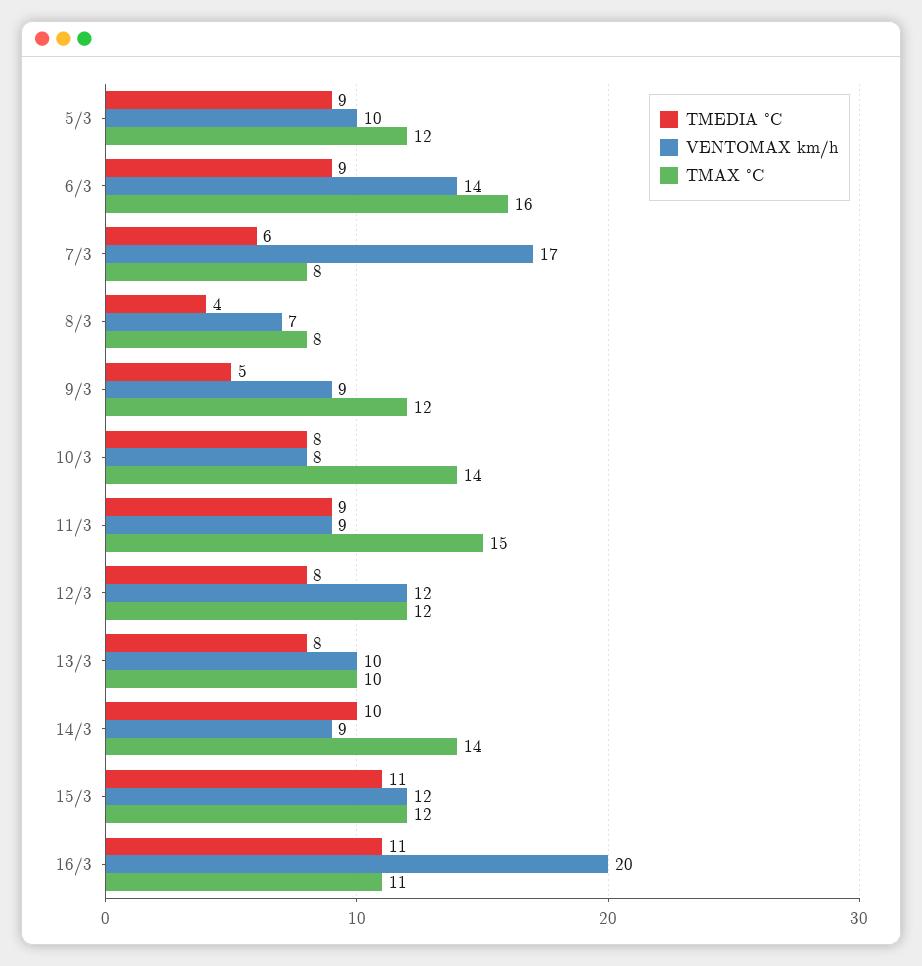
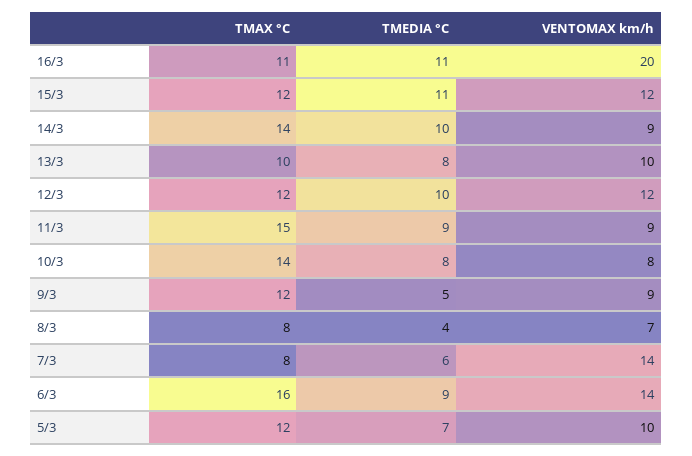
TMEDIA °C, 5/3: 9 -> 7
VENTOMAX km/h, 7/3: 17 -> 14
TMEDIA °C, 12/3: 8 -> 10

